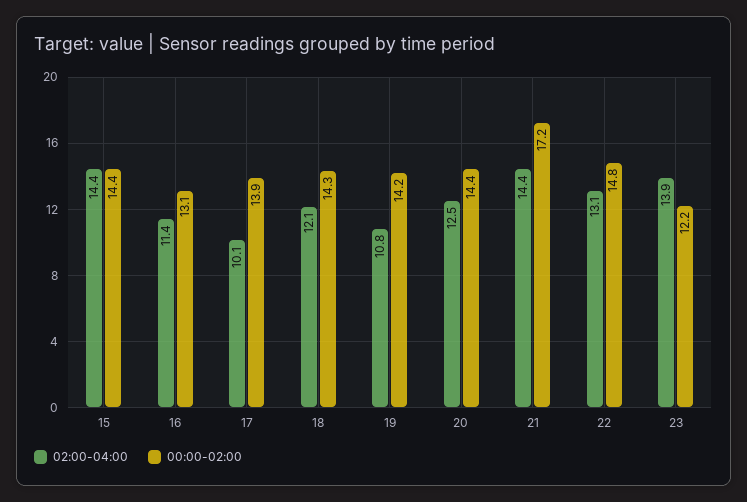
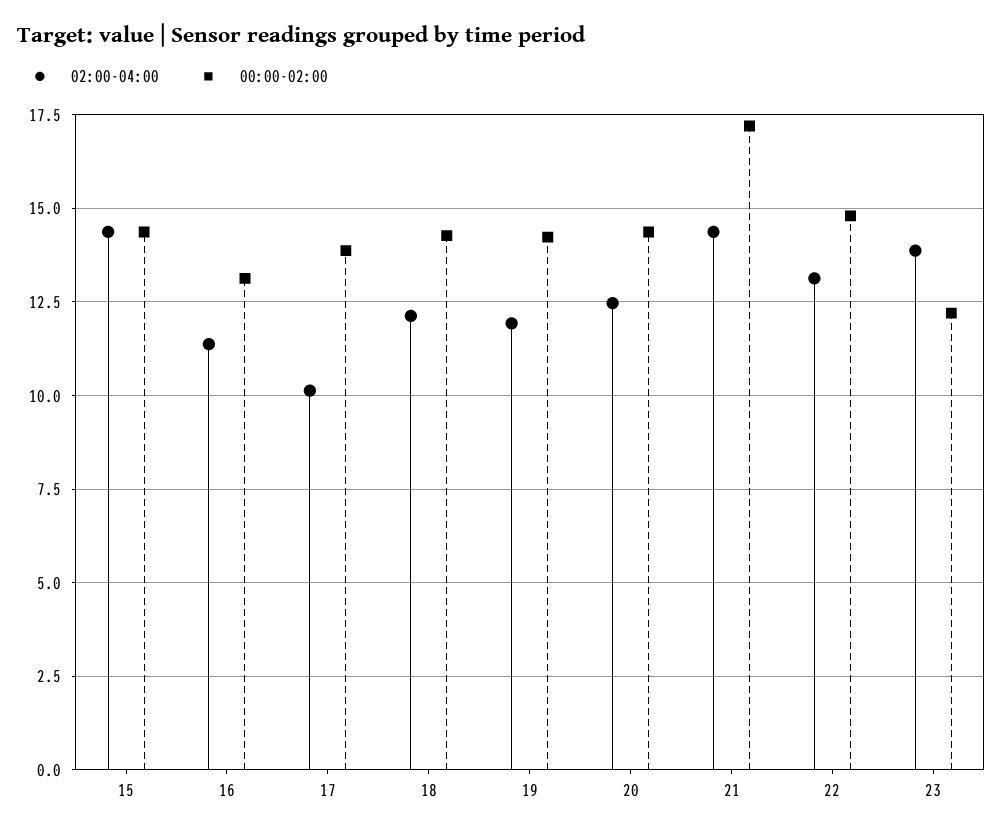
02:00-04:00, 19: 10.8 -> 12

